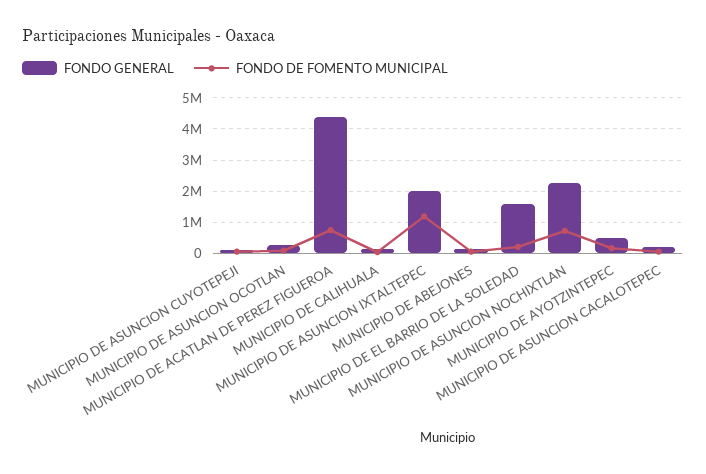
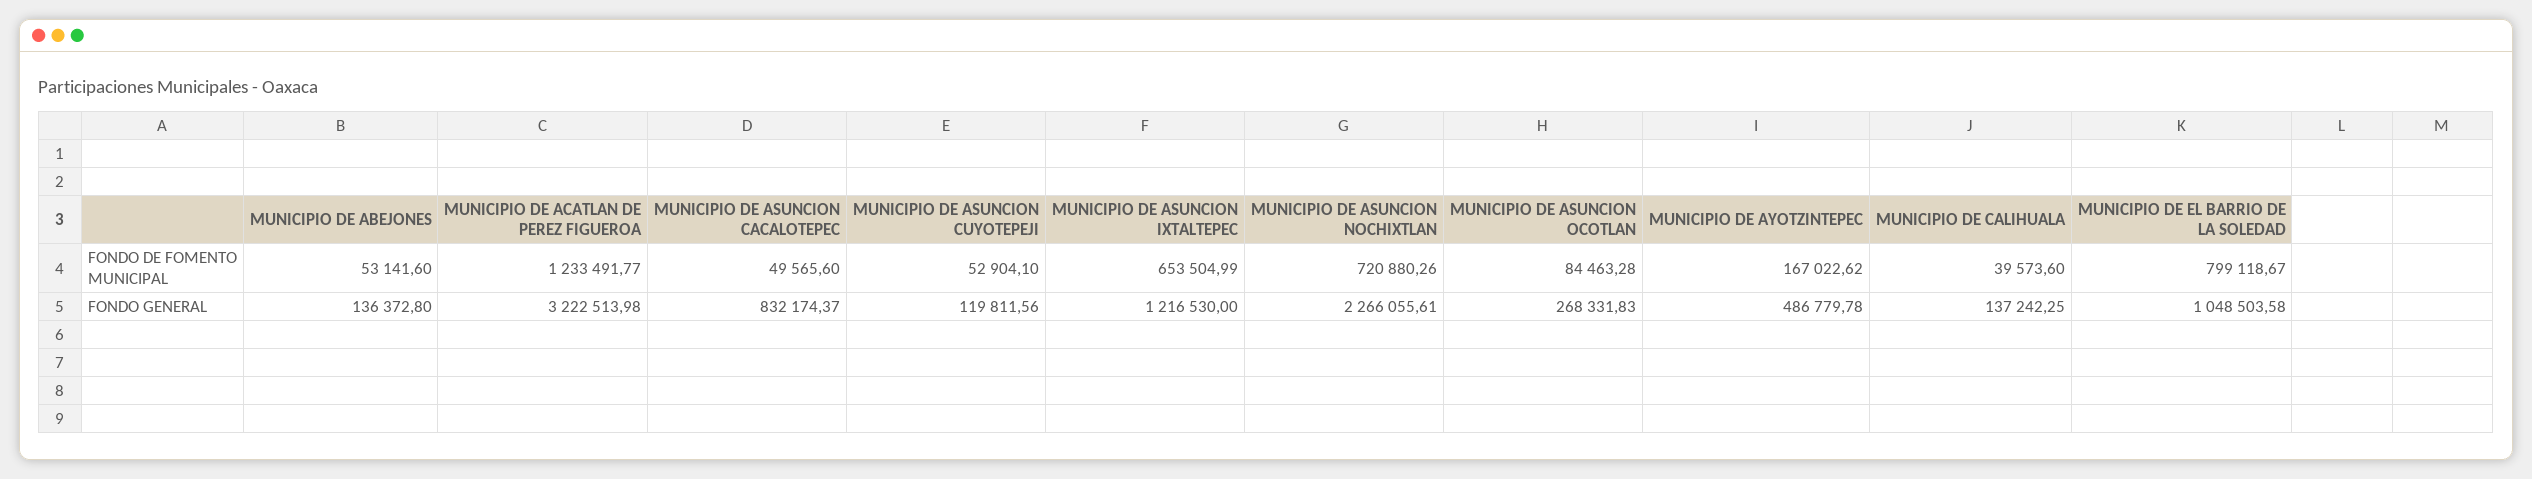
FONDO GENERAL, MUNICIPIO DE ACATLAN DE PEREZ FIGUEROA: 4400000 -> 3222513.98
FONDO DE FOMENTO MUNICIPAL, MUNICIPIO DE ACATLAN DE PEREZ FIGUEROA: 800000 -> 1233491.77
FONDO GENERAL, MUNICIPIO DE ASUNCION IXTALTEPEC: 2000000 -> 1216530
FONDO DE FOMENTO MUNICIPAL, MUNICIPIO DE ASUNCION IXTALTEPEC: 1200000 -> 653504.99
FONDO GENERAL, MUNICIPIO DE EL BARRIO DE LA SOLEDAD: 1600000 -> 1048503.58
FONDO DE FOMENTO MUNICIPAL, MUNICIPIO DE EL BARRIO DE LA SOLEDAD: 200000 -> 799118.67
FONDO GENERAL, MUNICIPIO DE ASUNCION CACALOTEPEC: 200000 -> 832174.37

